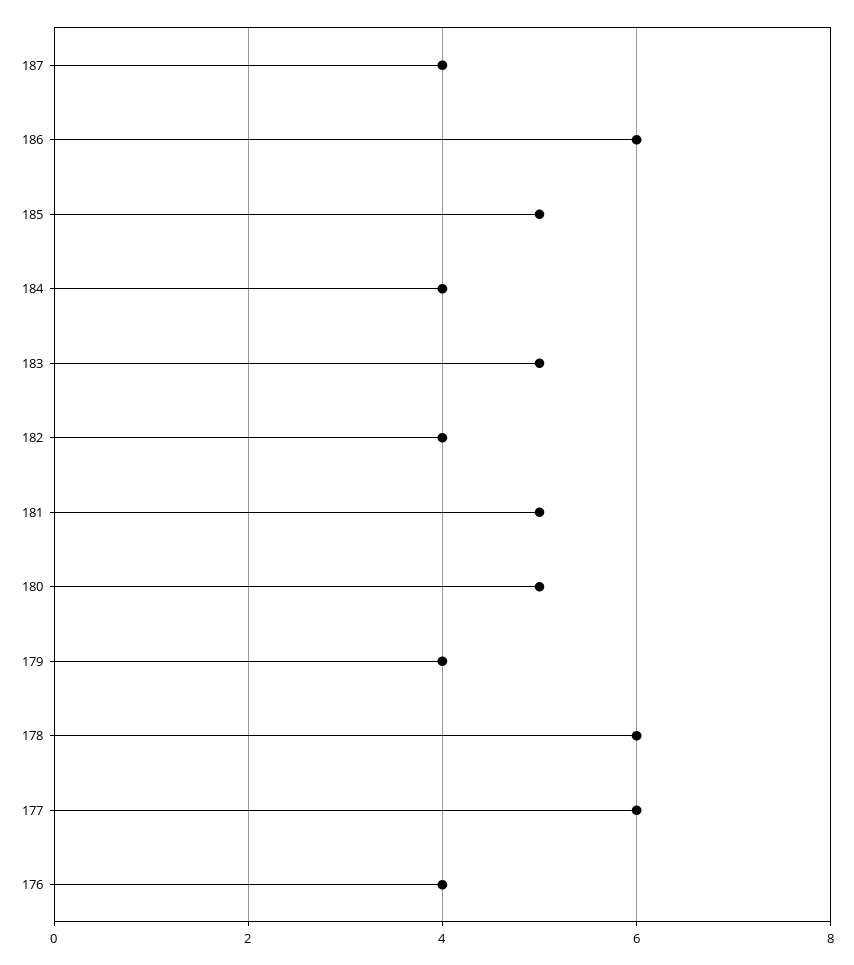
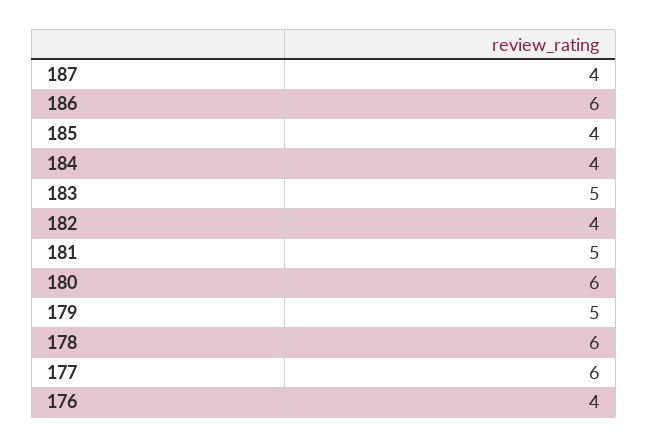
185: 5 -> 4
180: 5 -> 6
179: 4 -> 5

